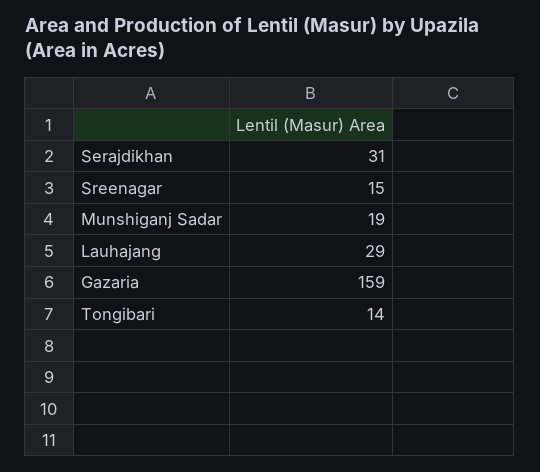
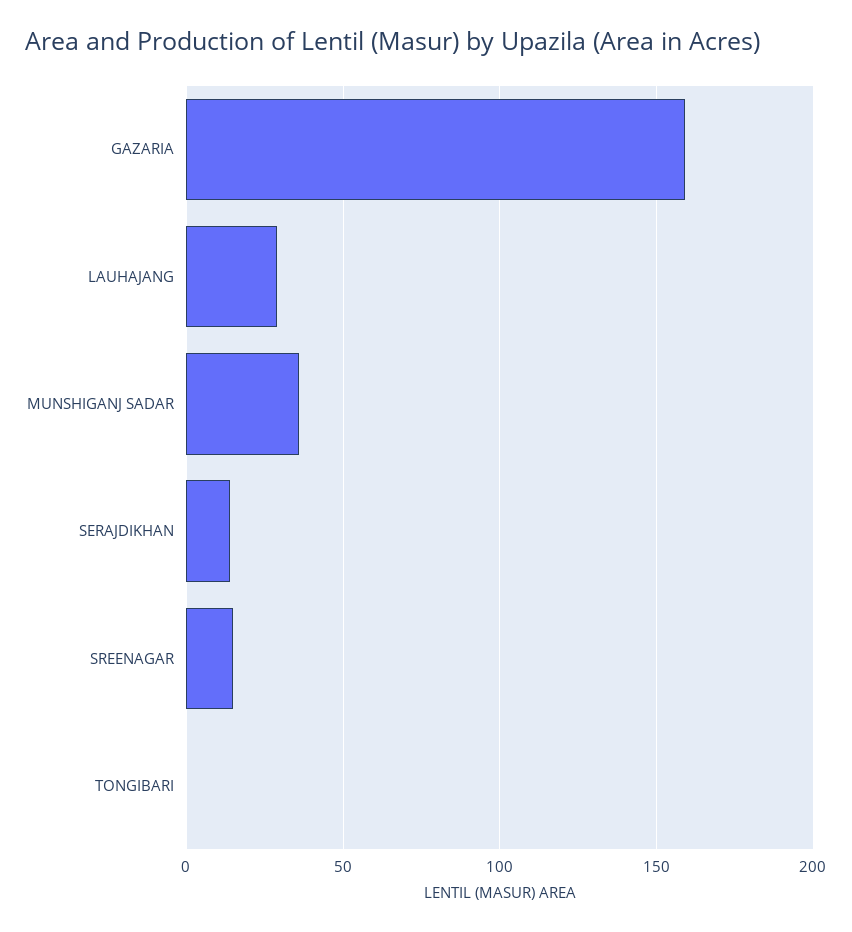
Serajdikhan: 31 -> 15
Munshiganj Sadar: 19 -> 35
Tongibari: 14 -> 0

